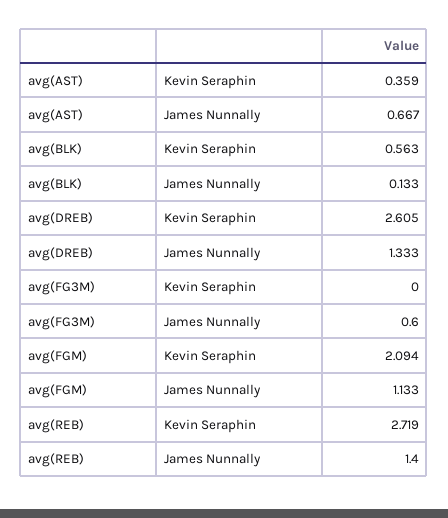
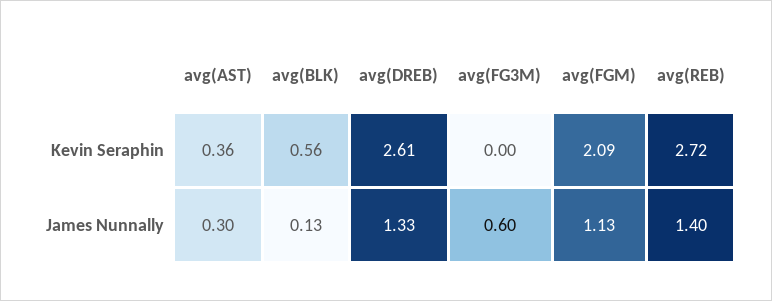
avg(AST), James Nunnally: 0.667 -> 0.3

